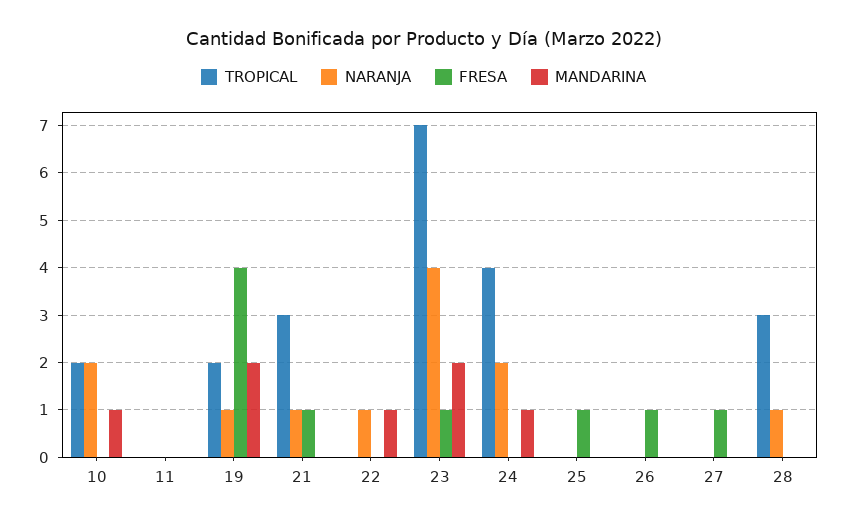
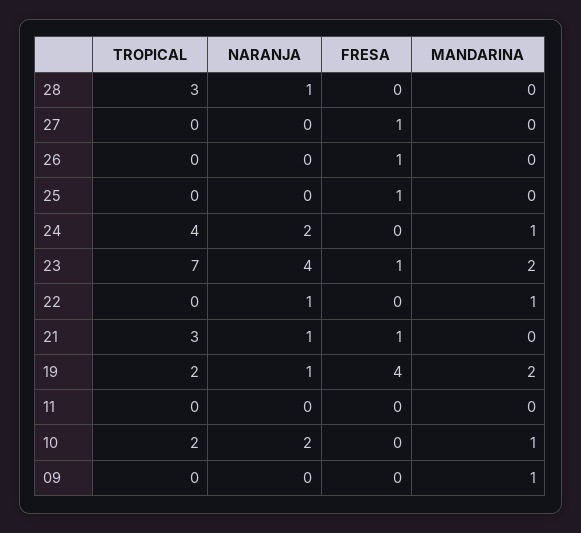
TROPICAL, 09: none -> 0
NARANJA, 09: none -> 0
FRESA, 09: none -> 0
MANDARINA, 09: none -> 1

